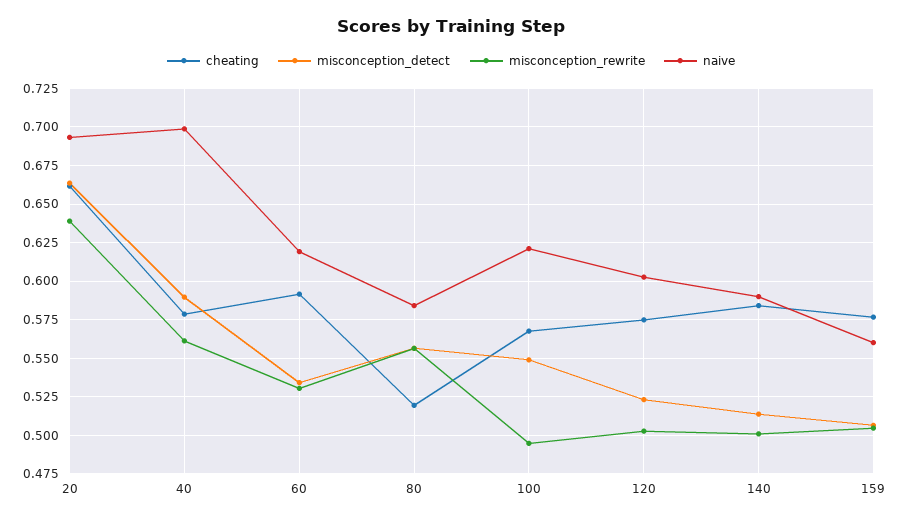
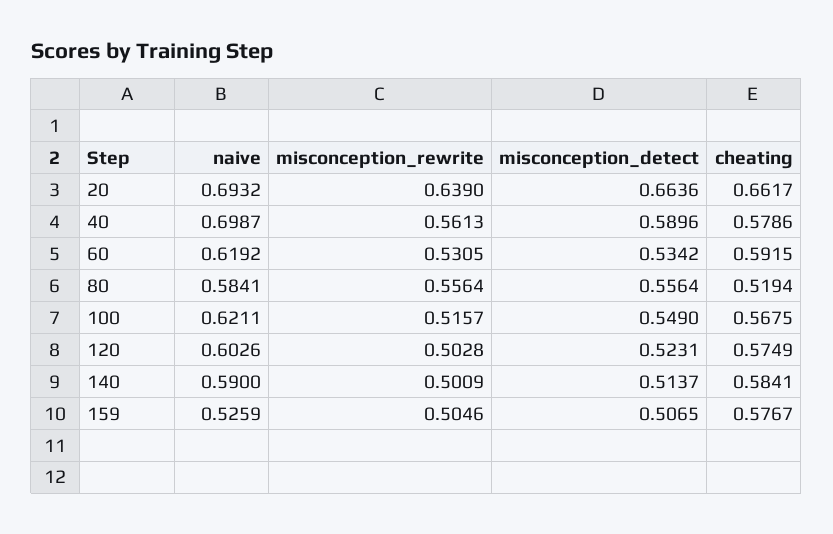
misconception_rewrite, 100: 0.495 -> 0.5157
naive, 159: 0.56 -> 0.5259

